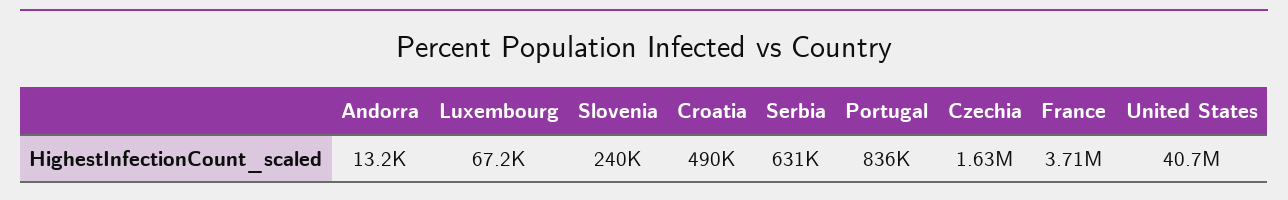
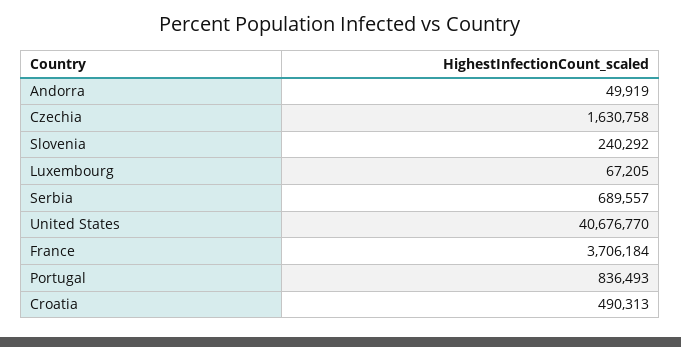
Andorra: 13200 -> 49919
Serbia: 631000 -> 689557

